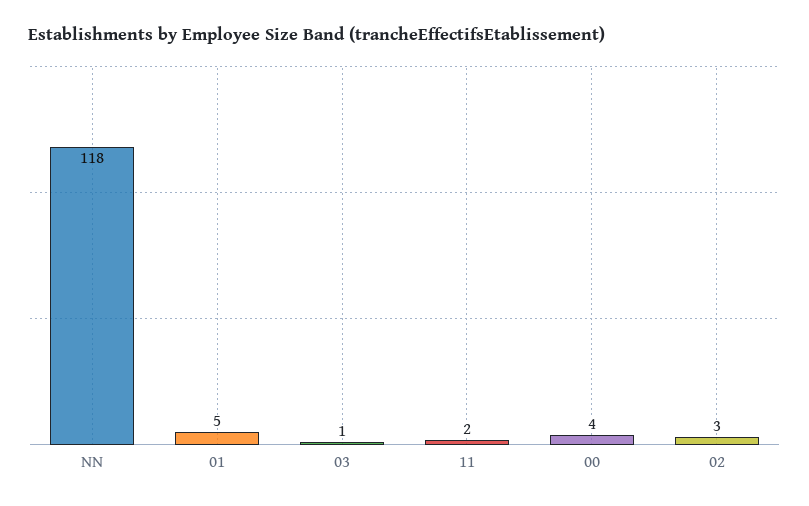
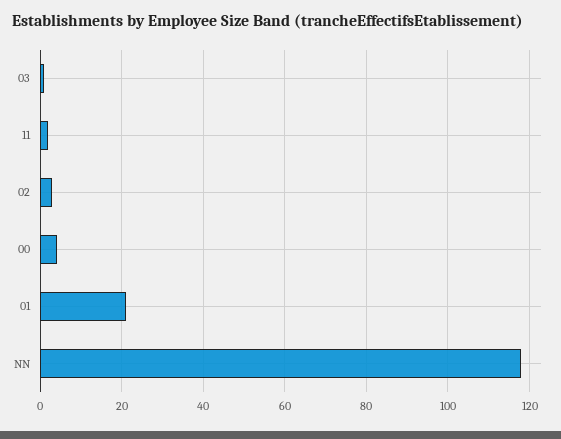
01: 5 -> 20

